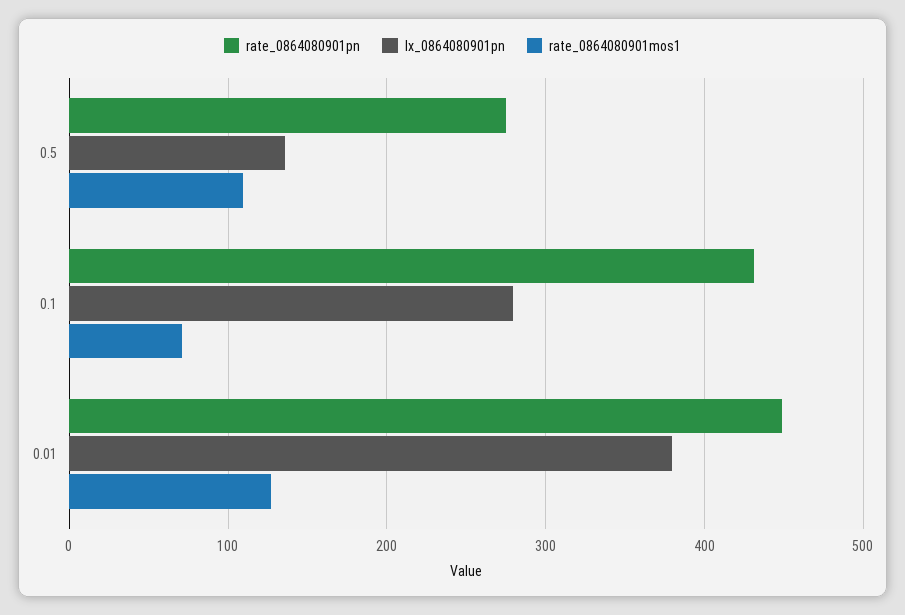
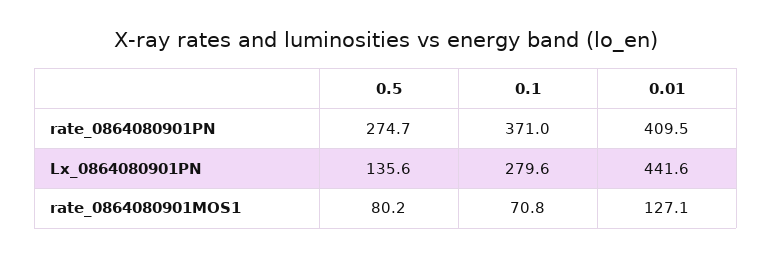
rate_0864080901mos1, 0.5: 110 -> 80.2
rate_0864080901pn, 0.1: 430 -> 371
rate_0864080901pn, 0.01: 450 -> 409.5
lx_0864080901pn, 0.01: 380 -> 441.6

